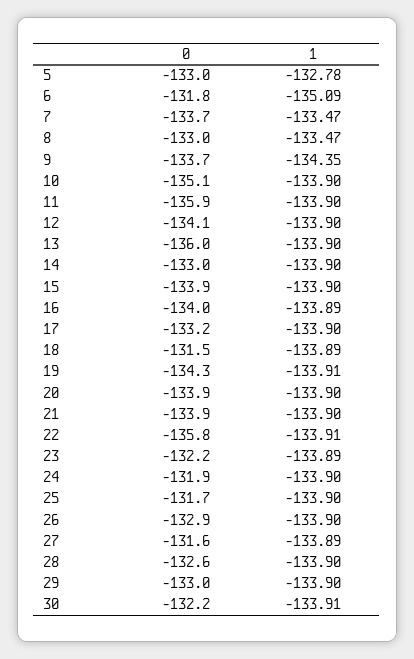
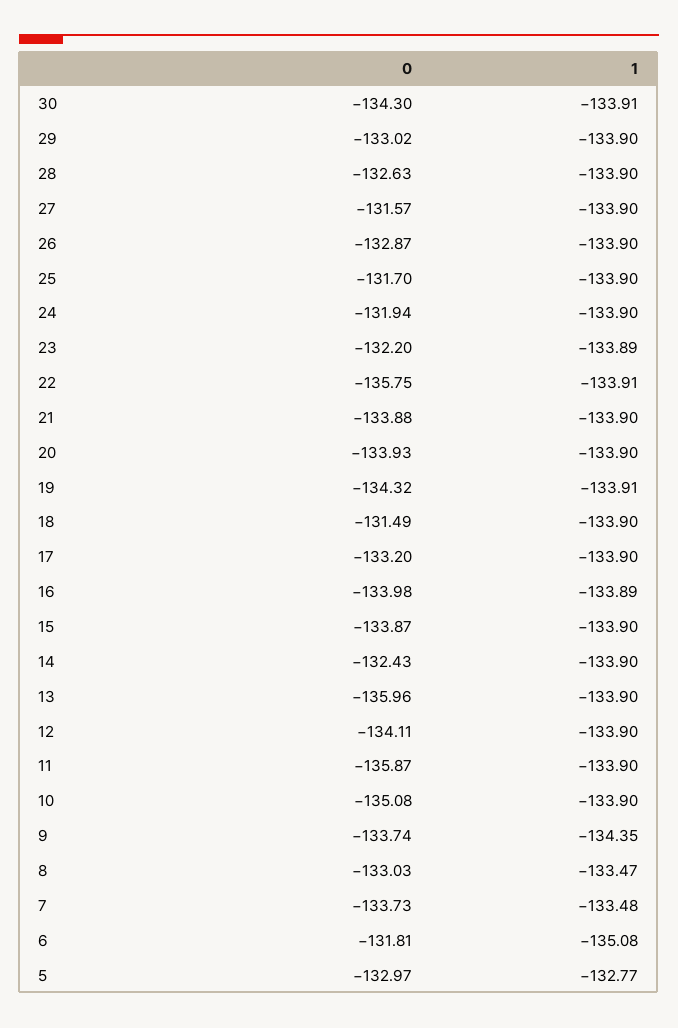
1, 5: -132.78 -> -132.77
1, 6: -135.09 -> -135.08
1, 7: -133.47 -> -133.48
0, 14: -133 -> -132.43
1, 18: -133.89 -> -133.9
1, 27: -133.89 -> -133.9
0, 30: -132.2 -> -134.3

